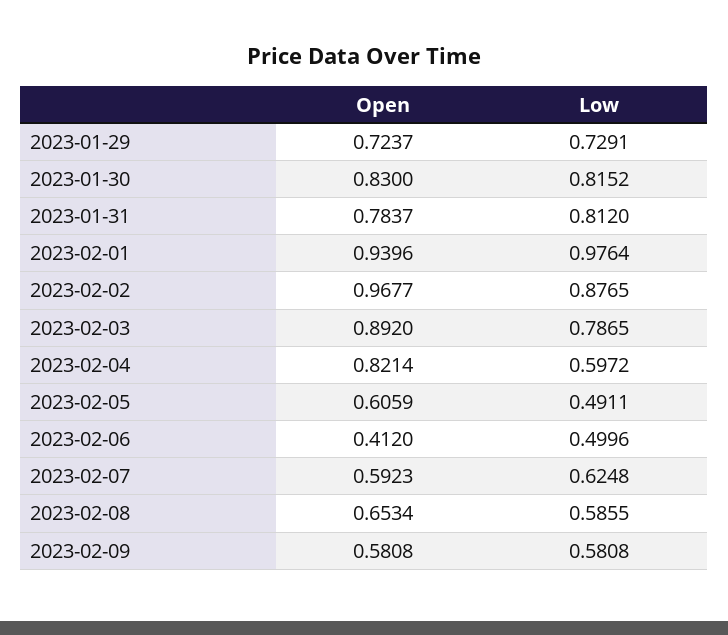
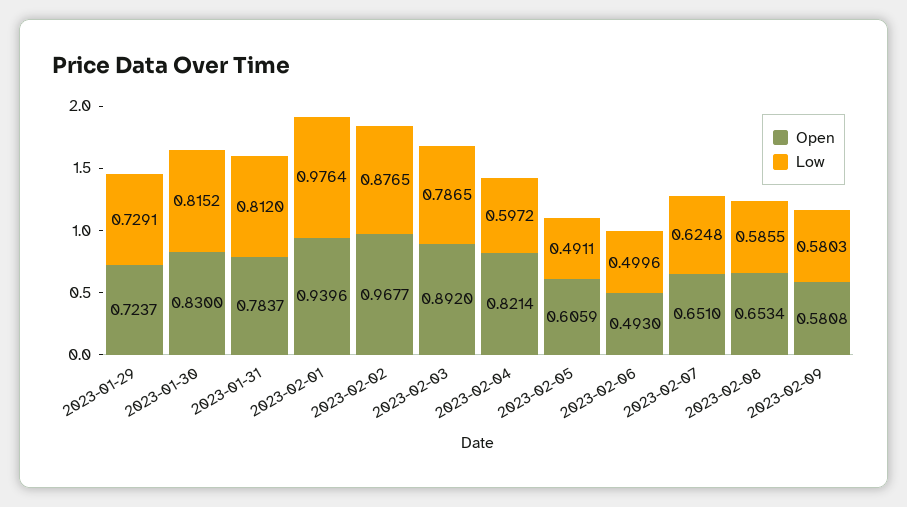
Open, 2023-02-06: 0.412 -> 0.493
Open, 2023-02-07: 0.5923 -> 0.651
Low, 2023-02-09: 0.5808 -> 0.5803

